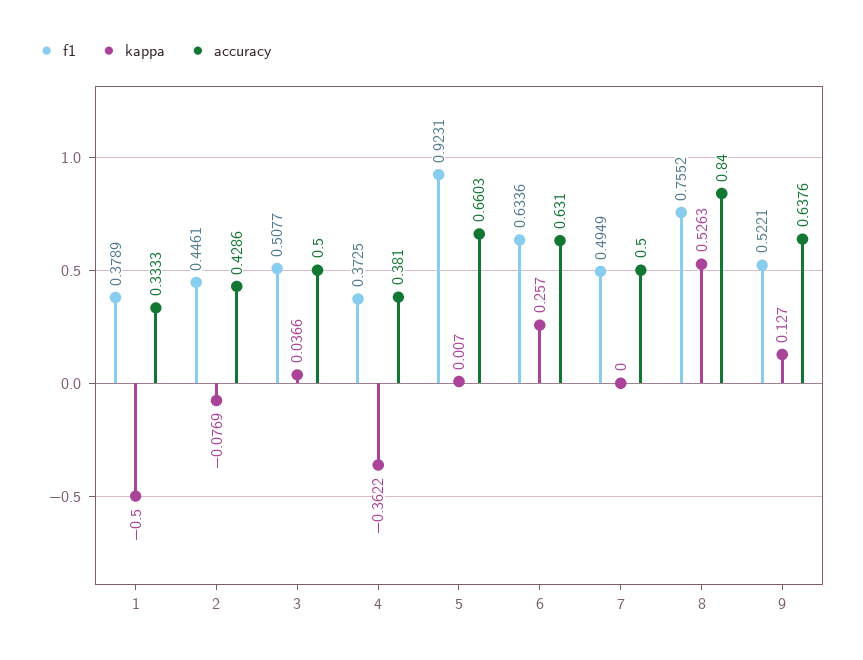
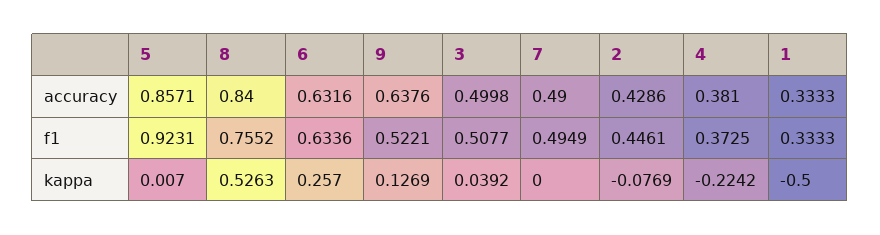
f1, 1: 0.3789 -> 0.3333
kappa, 3: 0.0366 -> 0.0392
accuracy, 3: 0.5 -> 0.4998
kappa, 4: -0.3622 -> -0.2242
accuracy, 5: 0.6603 -> 0.8571
accuracy, 6: 0.631 -> 0.6316
accuracy, 7: 0.5 -> 0.49
kappa, 9: 0.127 -> 0.1269

